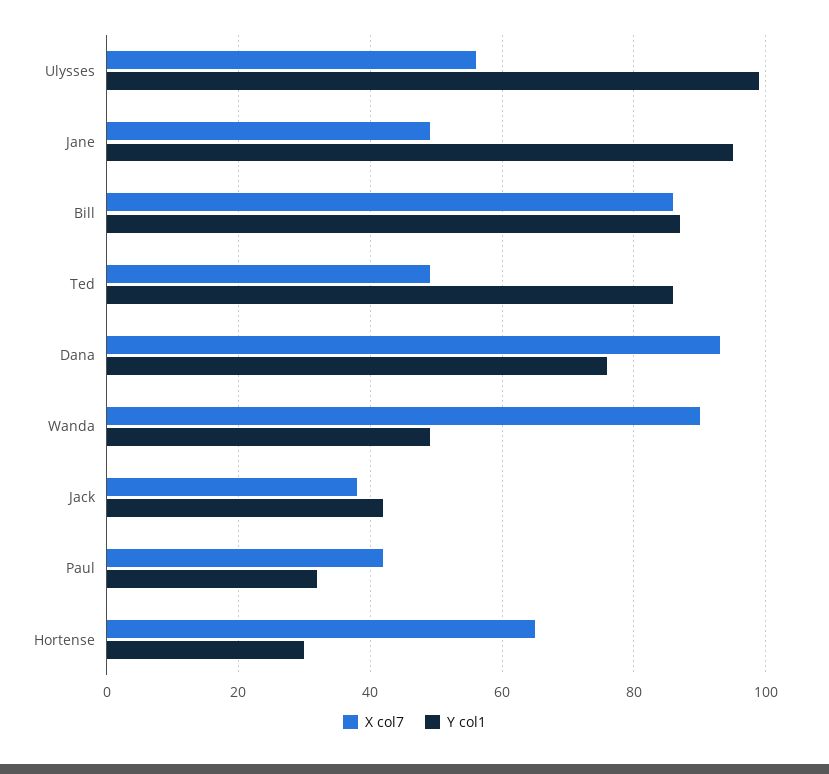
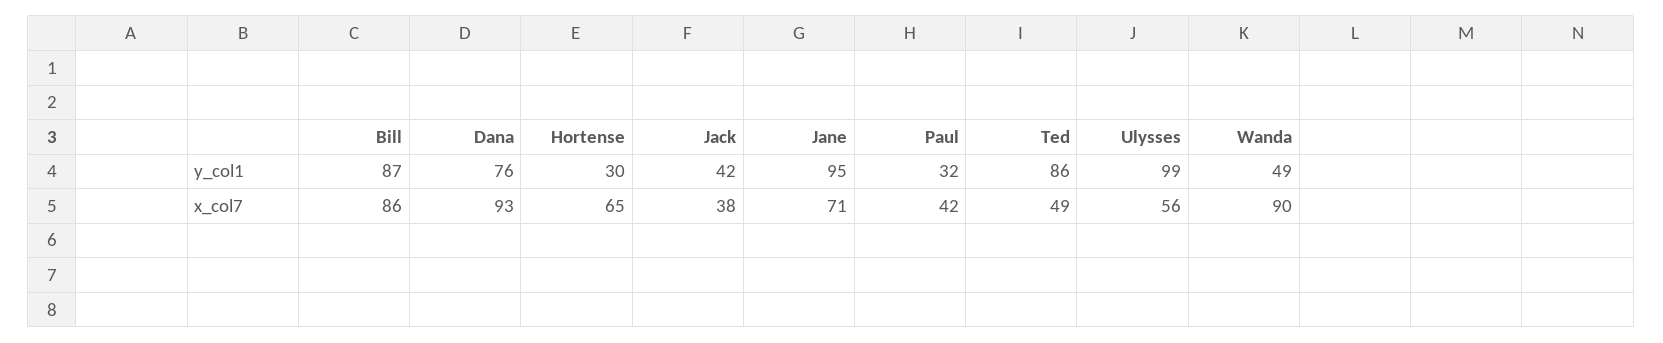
X col7, Jane: 50 -> 71

